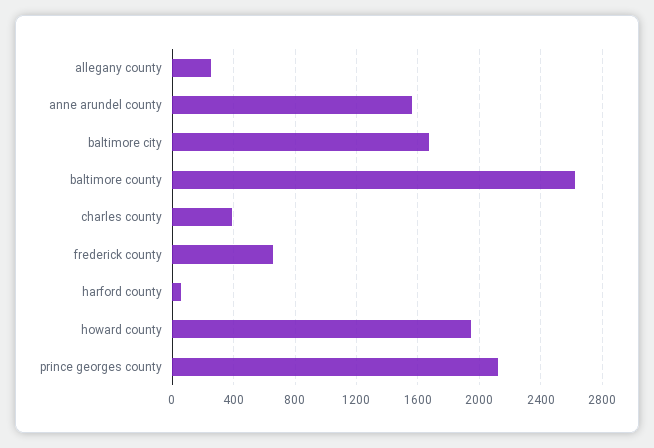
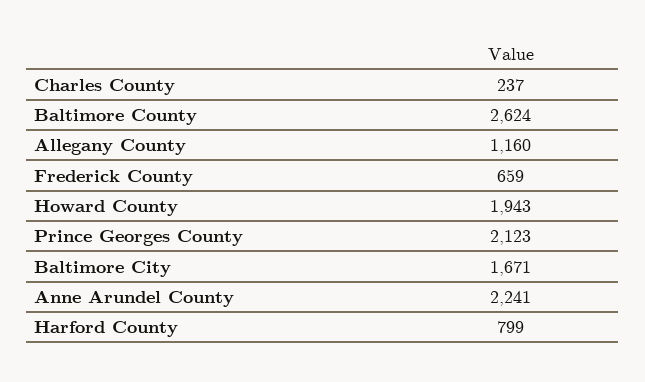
allegany county: 250 -> 1160
anne arundel county: 1550 -> 2241
charles county: 400 -> 237
harford county: 50 -> 799

